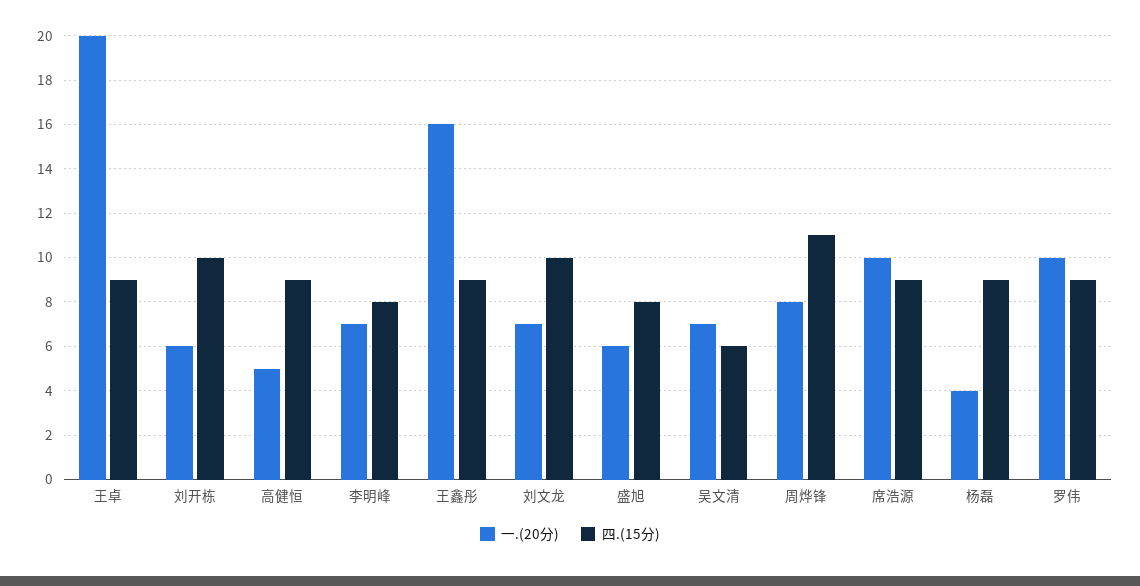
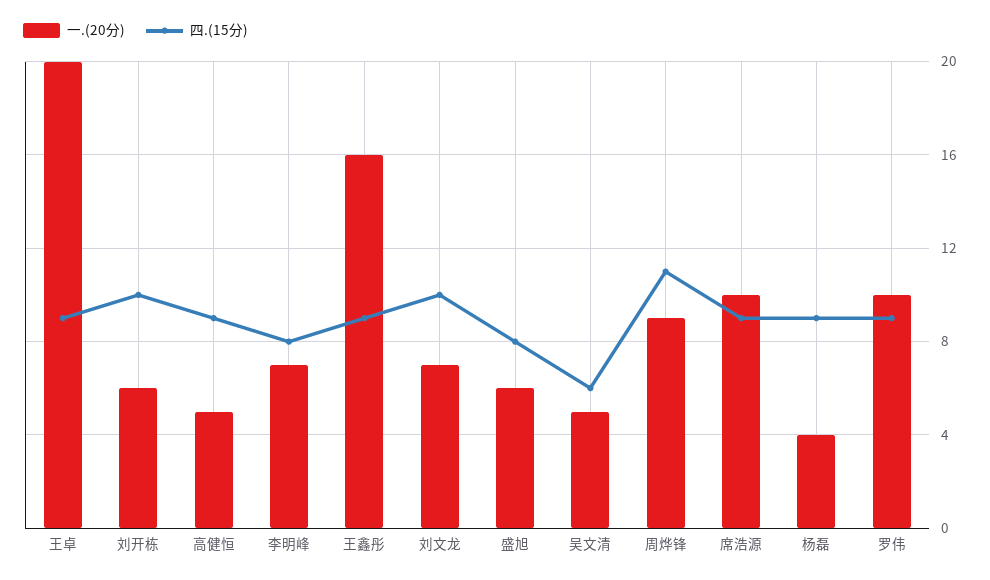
一.(20分), 吴文清: 7 -> 5
一.(20分), 周烨锋: 8 -> 9

